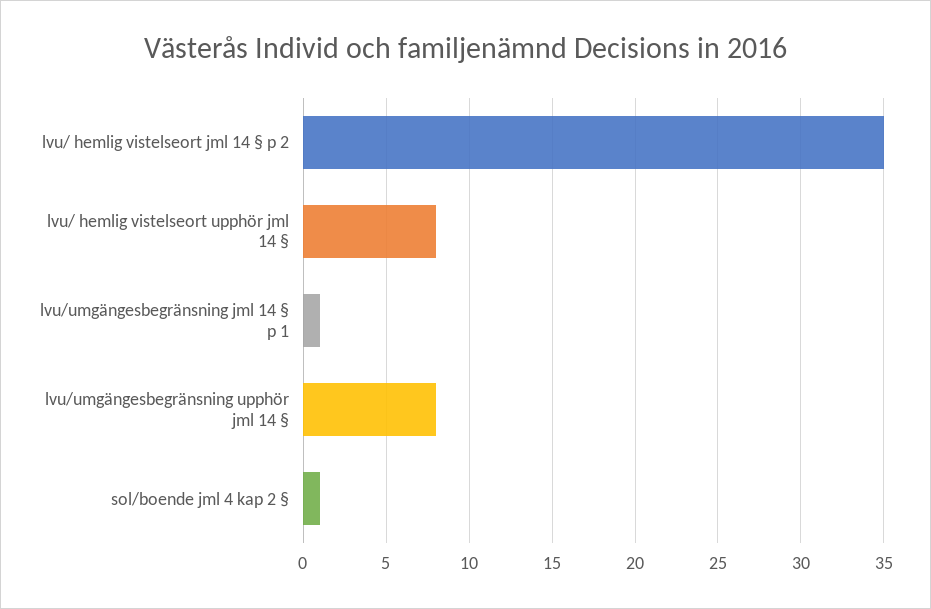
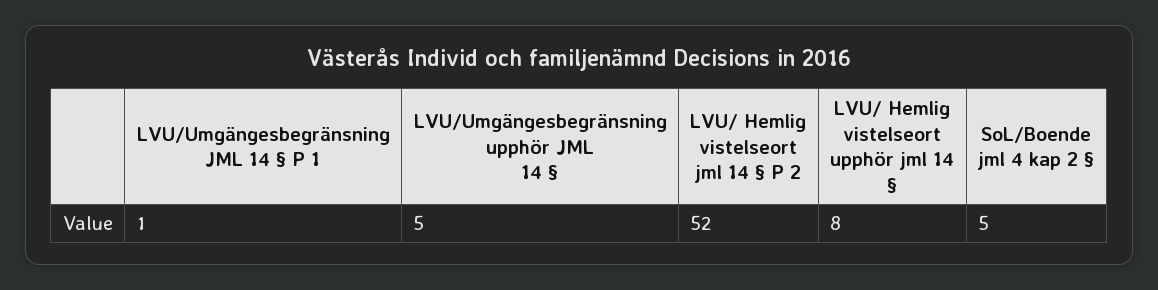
lvu/ hemlig vistelseort jml 14 § p 2: 35 -> 52
lvu/umgängesbegränsning upphör jml 14 §: 8 -> 5
sol/boende jml 4 kap 2 §: 1 -> 5

